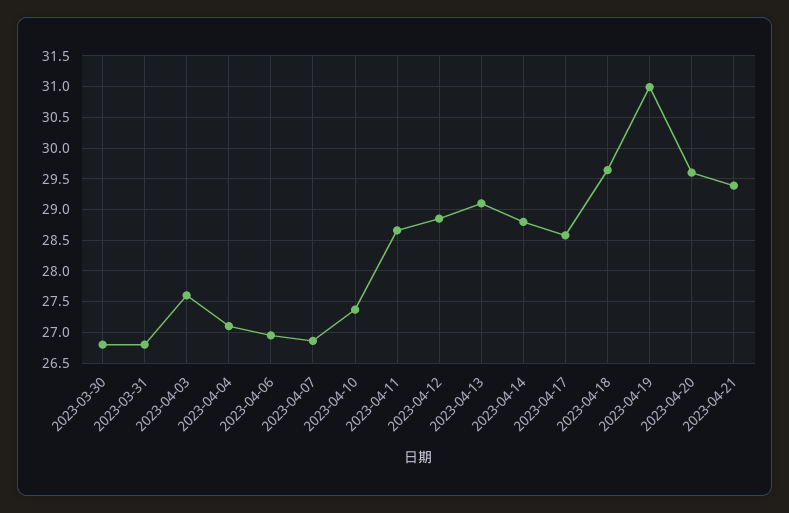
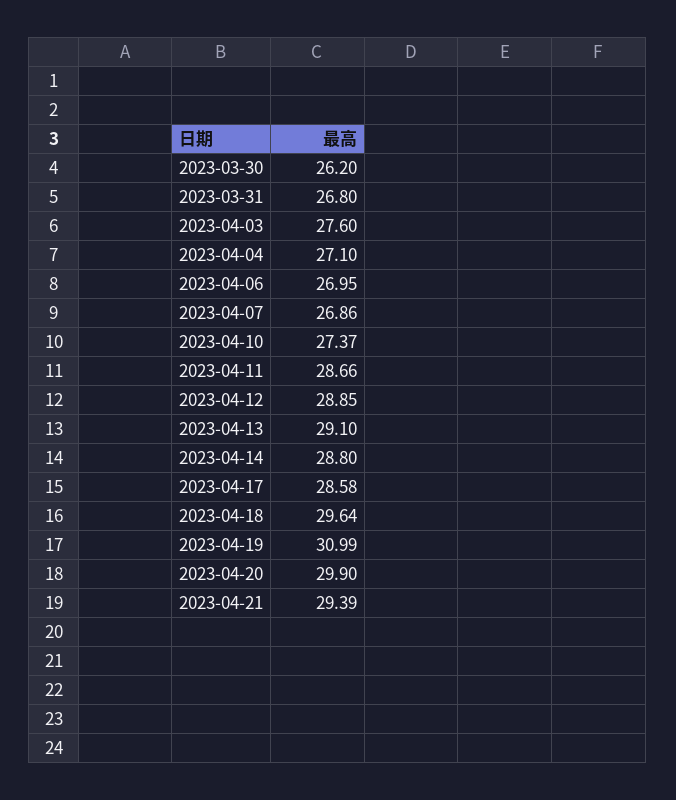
2023-03-30: 26.8 -> 26.2
2023-04-20: 29.6 -> 29.9

